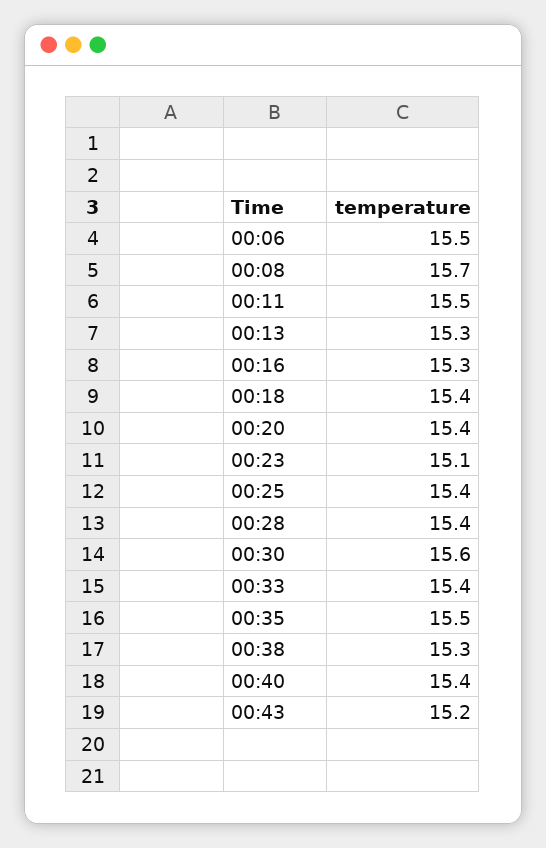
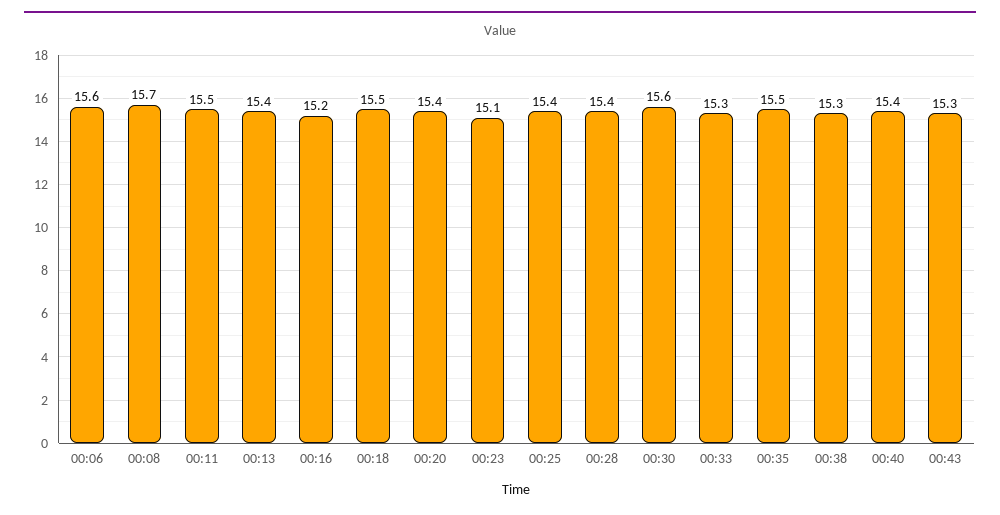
00:06: 15.5 -> 15.6
00:13: 15.3 -> 15.4
00:16: 15.3 -> 15.2
00:18: 15.4 -> 15.5
00:33: 15.4 -> 15.3
00:43: 15.2 -> 15.3

